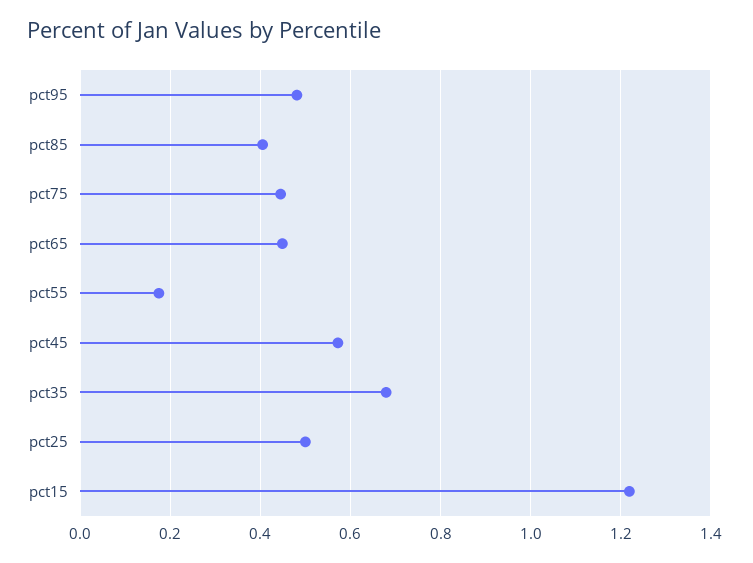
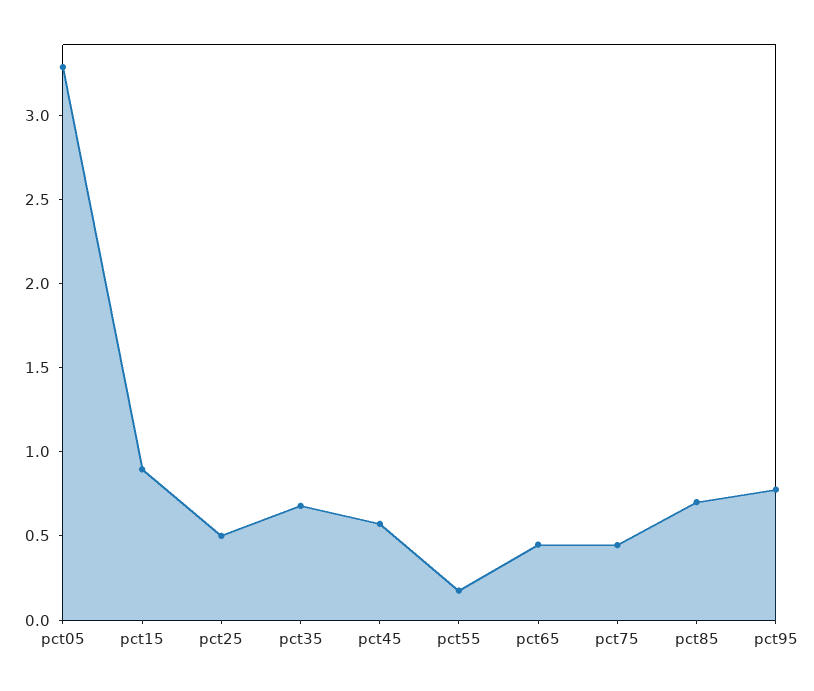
pct95: 0.48 -> 0.8
pct85: 0.4 -> 0.7
pct15: 1.22 -> 0.9
pct05: none -> 3.3

